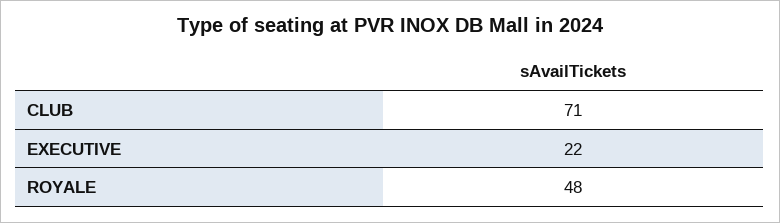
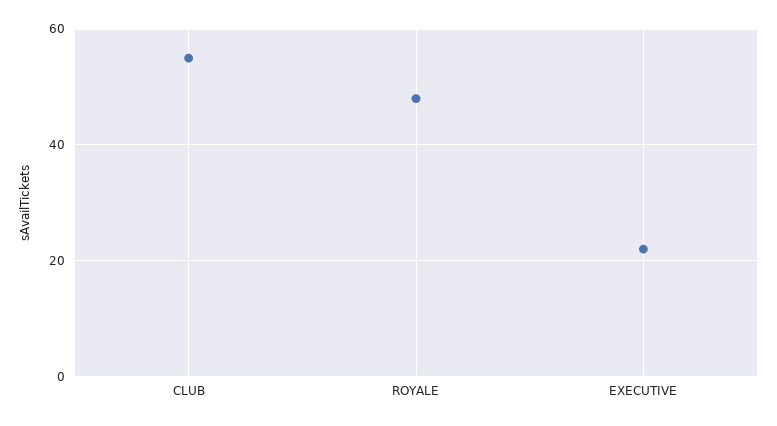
CLUB: 71 -> 55

